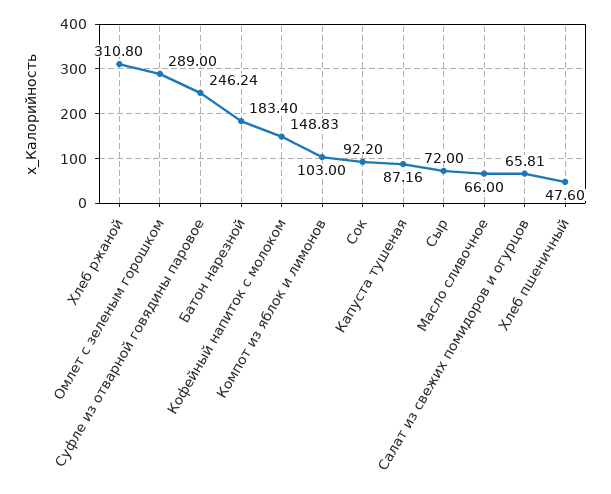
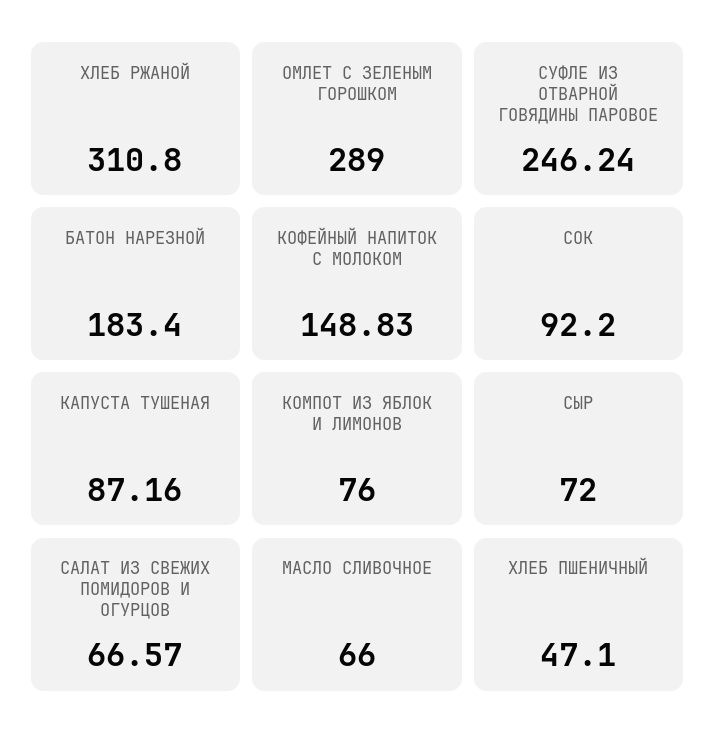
Компот из яблок и лимонов: 103 -> 76
Салат из свежих помидоров и огурцов: 65.81 -> 66.57
Хлеб пшеничный: 47.6 -> 47.1

